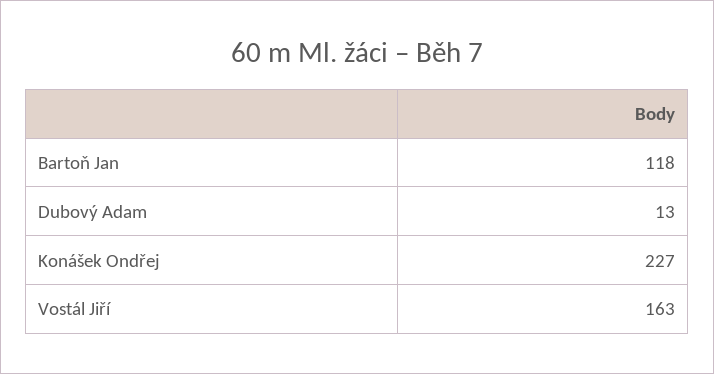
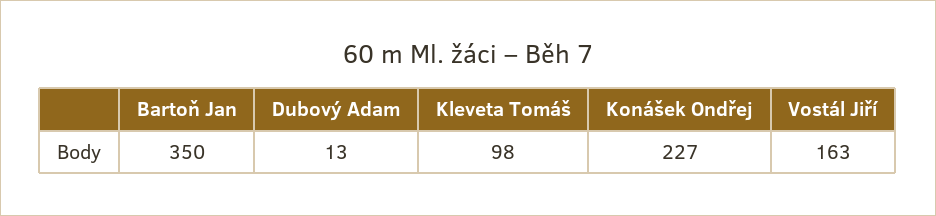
Bartoň Jan: 118 -> 350
Kleveta Tomáš: none -> 98

